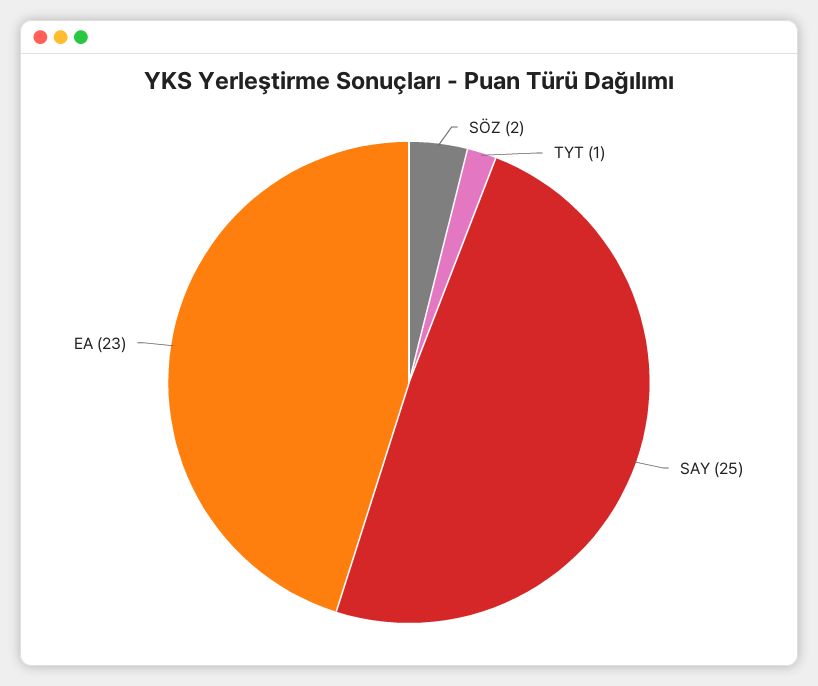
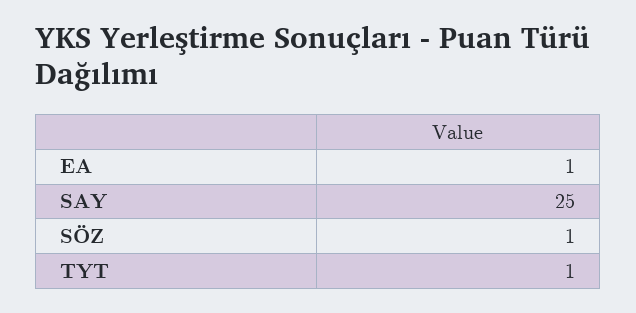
SÖZ: 2 -> 1
EA: 23 -> 1

